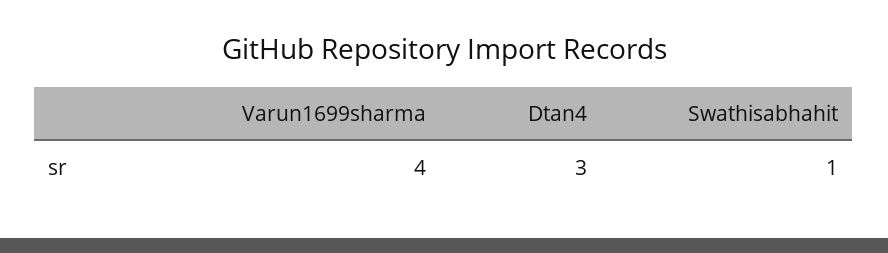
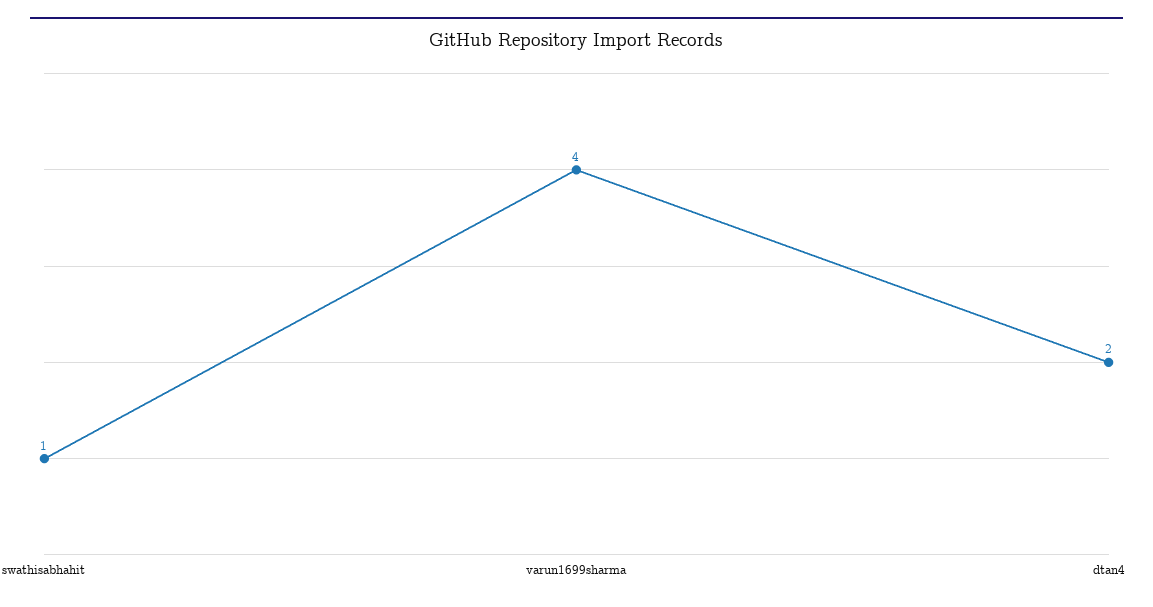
Dtan4: 3 -> 2

